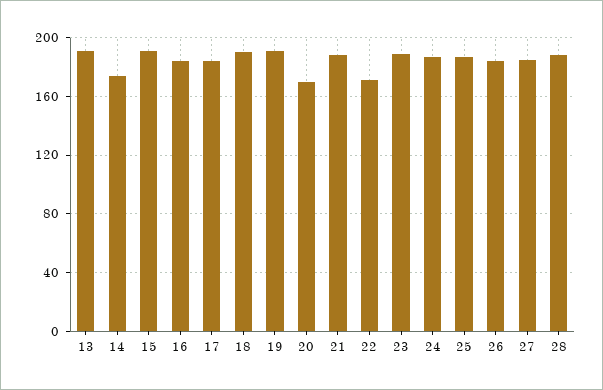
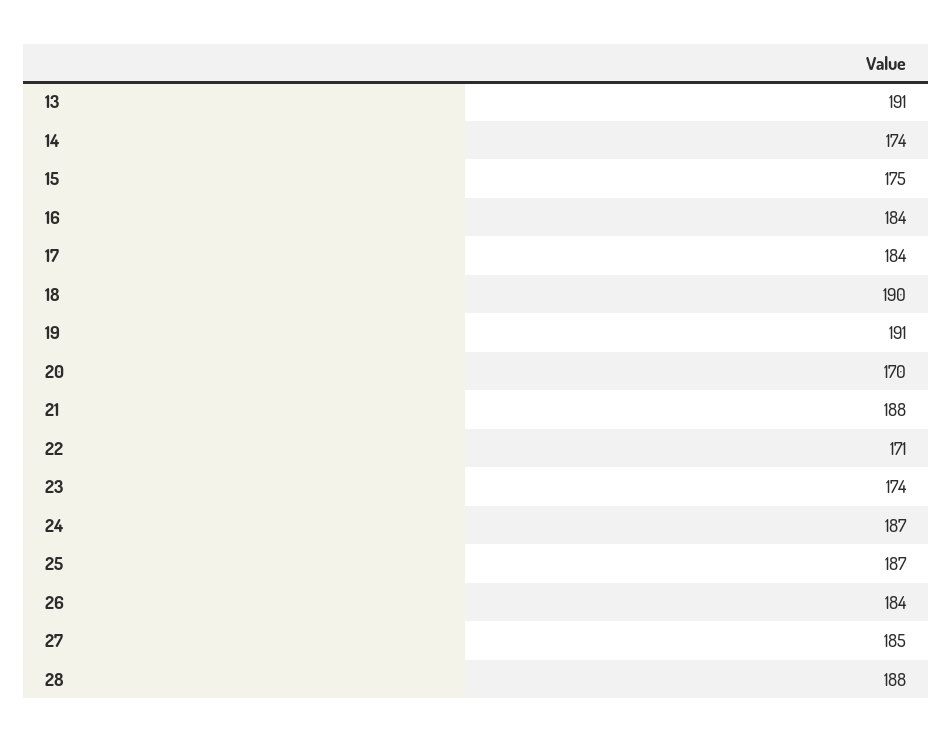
15: 190 -> 175
23: 190 -> 174

